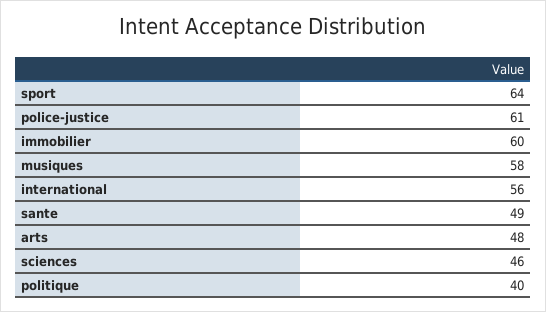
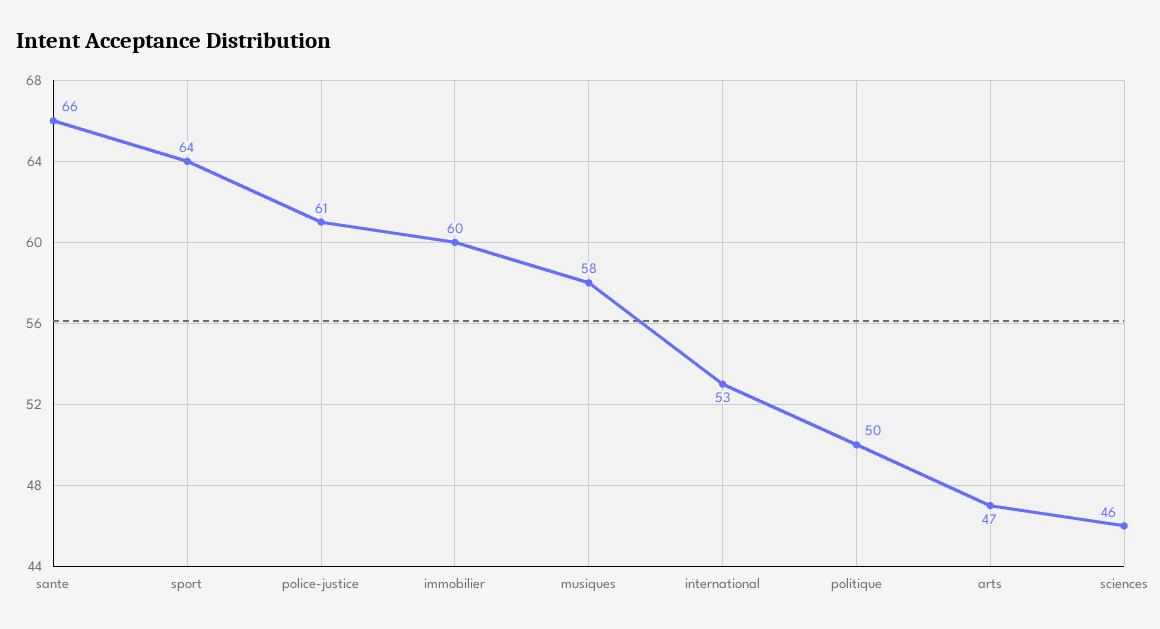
international: 56 -> 53
sante: 49 -> 66
arts: 48 -> 47
politique: 40 -> 50

